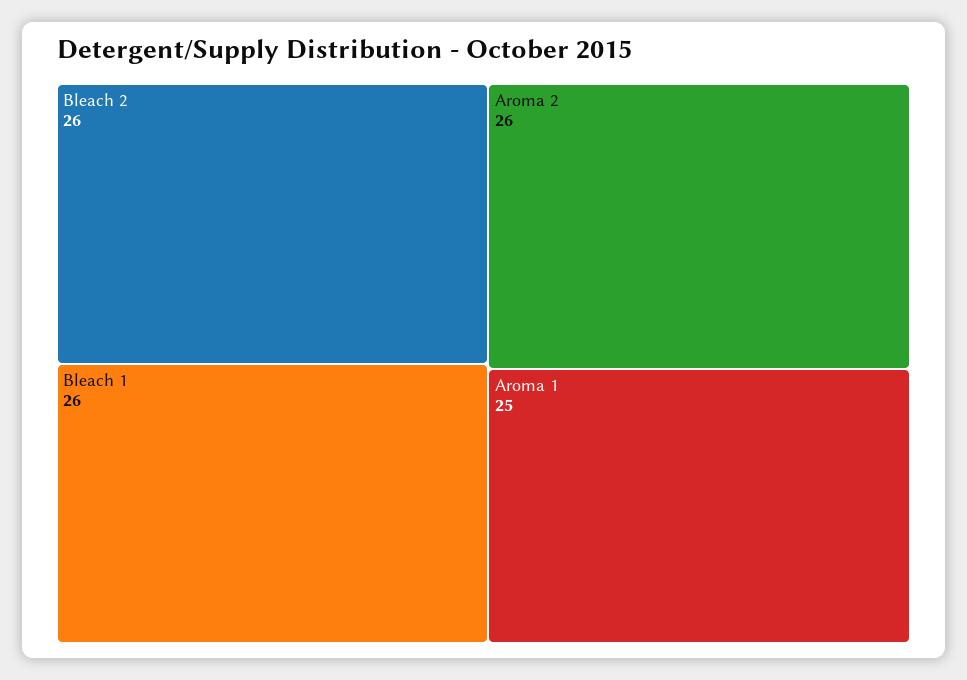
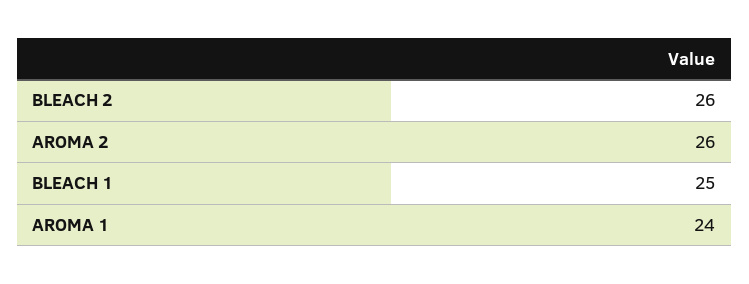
Bleach 1: 26 -> 25
Aroma 1: 25 -> 24

